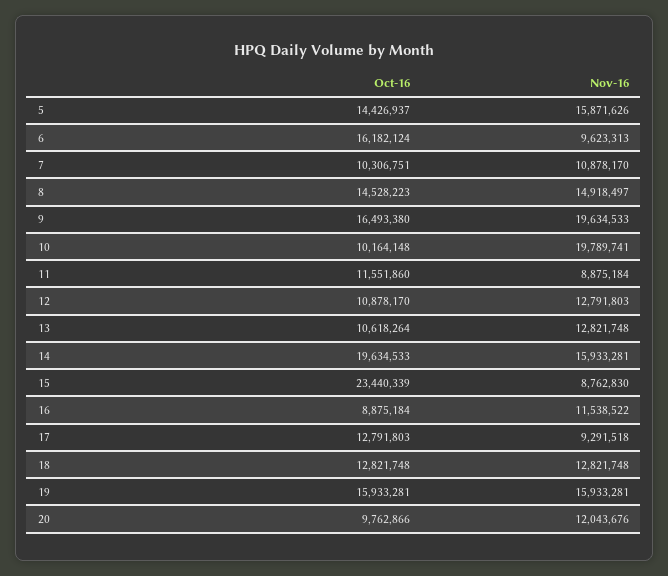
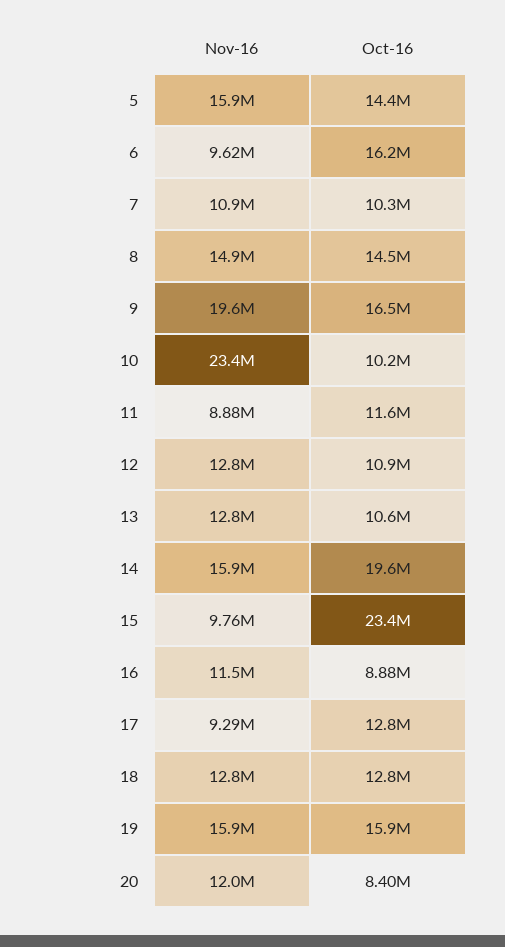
Nov-16, 10: 19789741 -> 23400000
Nov-16, 15: 8762830 -> 9760000
Oct-16, 20: 9762866 -> 8400000

